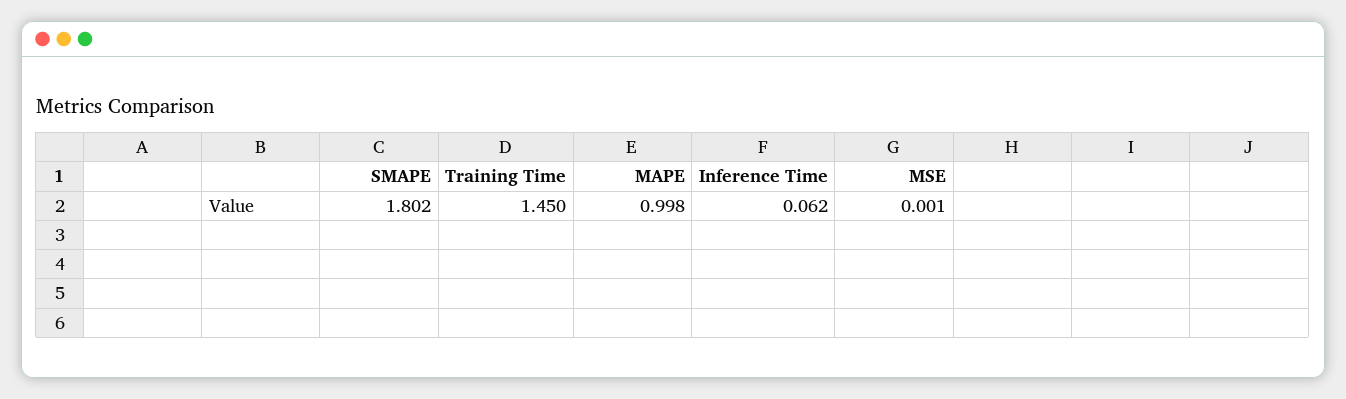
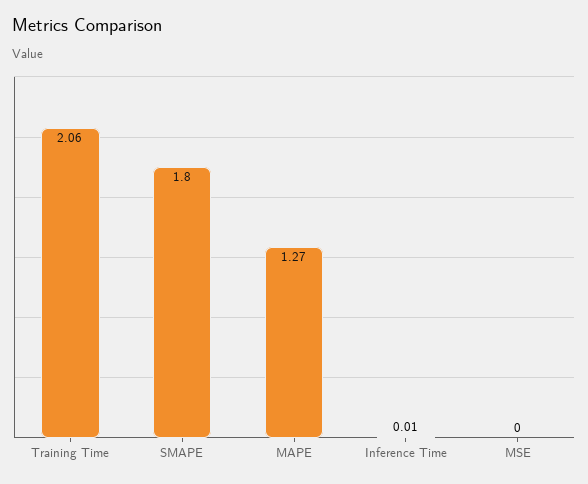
Training Time: 1.45 -> 2.06
MAPE: 0.998 -> 1.27
Inference Time: 0.062 -> 0.01

